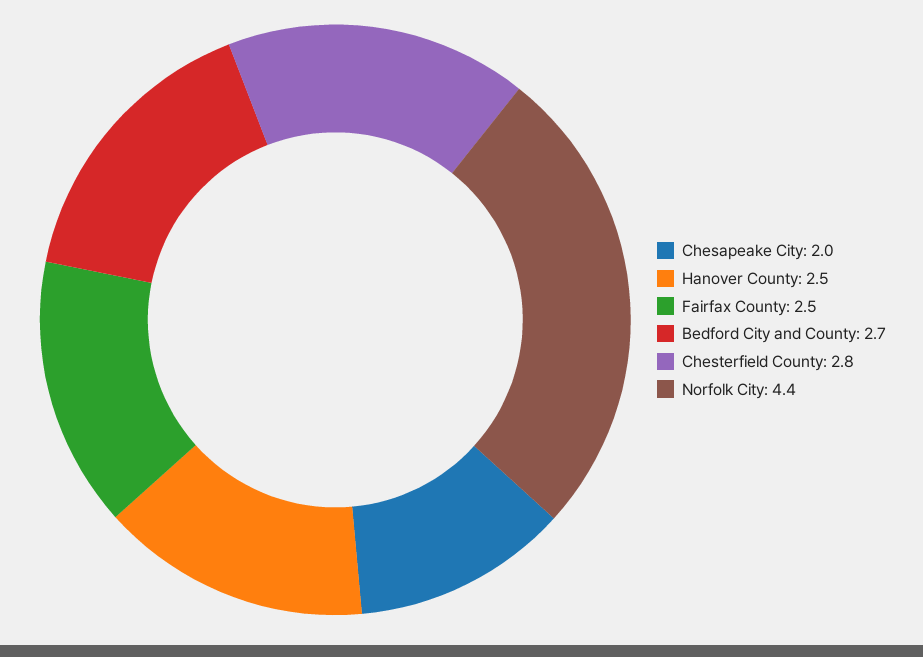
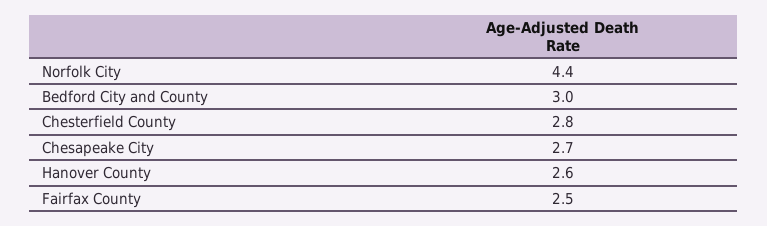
Chesapeake City: 2 -> 2.7
Hanover County: 2.5 -> 2.6
Bedford City and County: 2.7 -> 3

